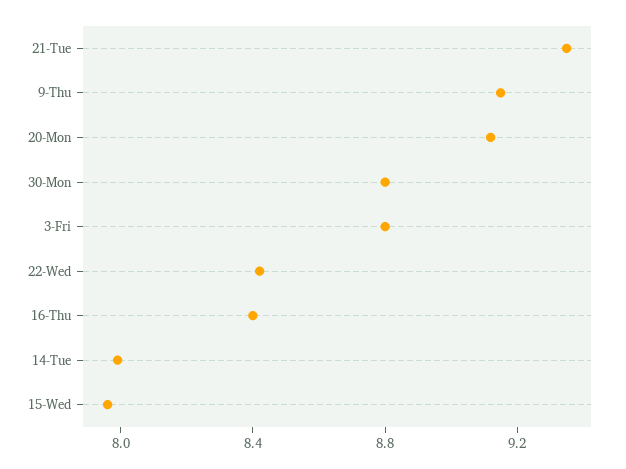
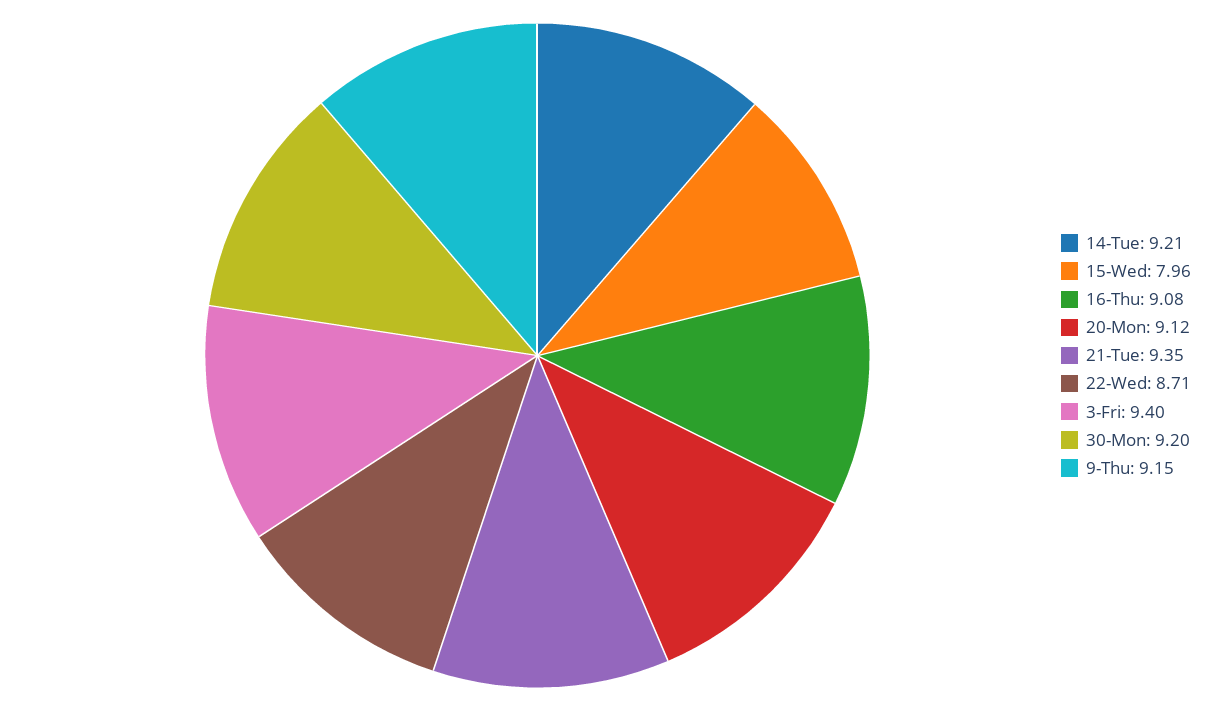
30-Mon: 8.8 -> 9.2
3-Fri: 8.8 -> 9.4
22-Wed: 8.4 -> 8.71
16-Thu: 8.4 -> 9.08
14-Tue: 8 -> 9.21

